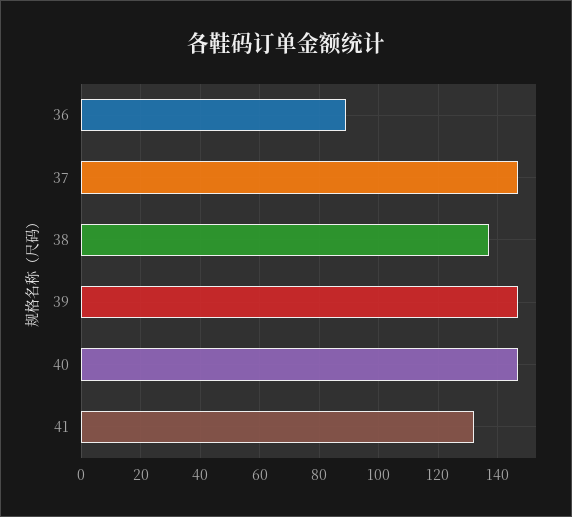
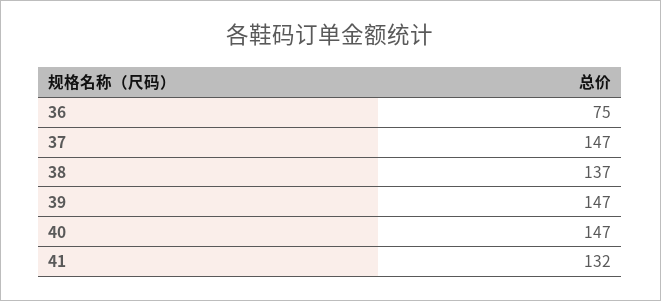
36: 90 -> 75

